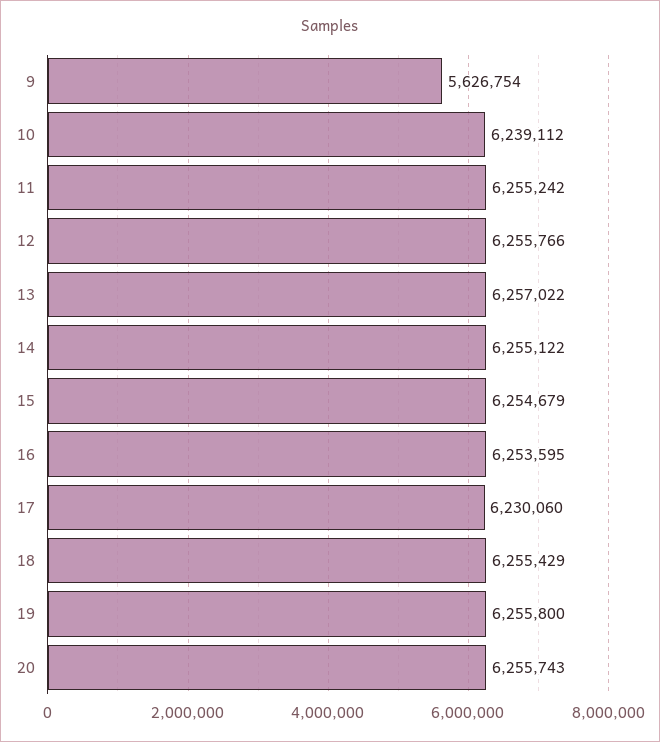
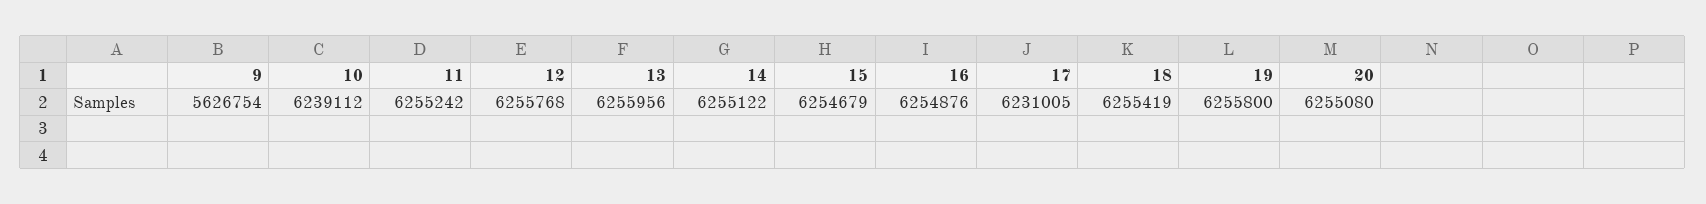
12: 6255766 -> 6255768
13: 6257022 -> 6255956
16: 6253595 -> 6254876
17: 6230060 -> 6231005
18: 6255429 -> 6255419
20: 6255743 -> 6255080

